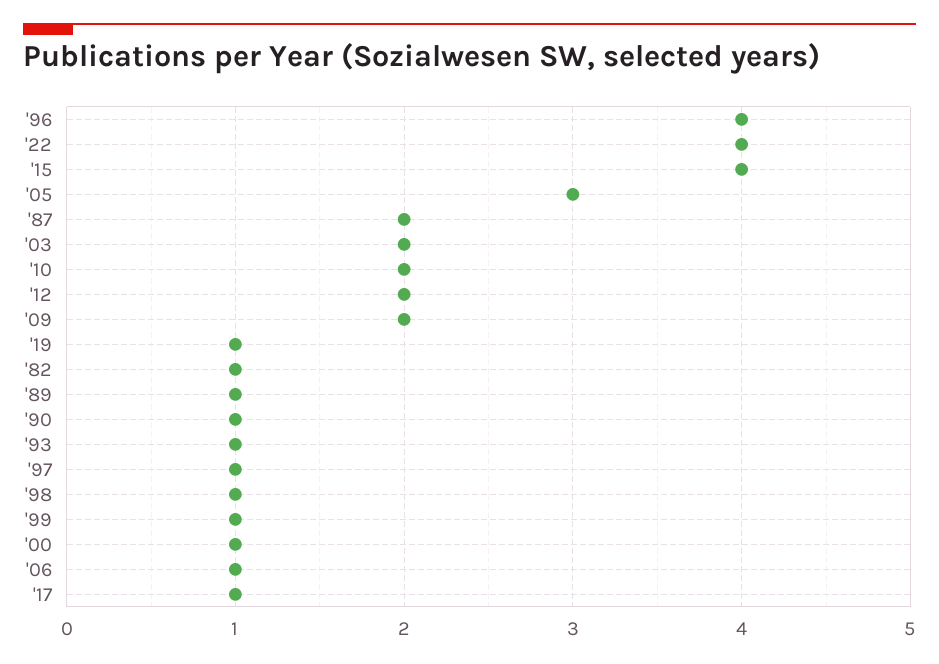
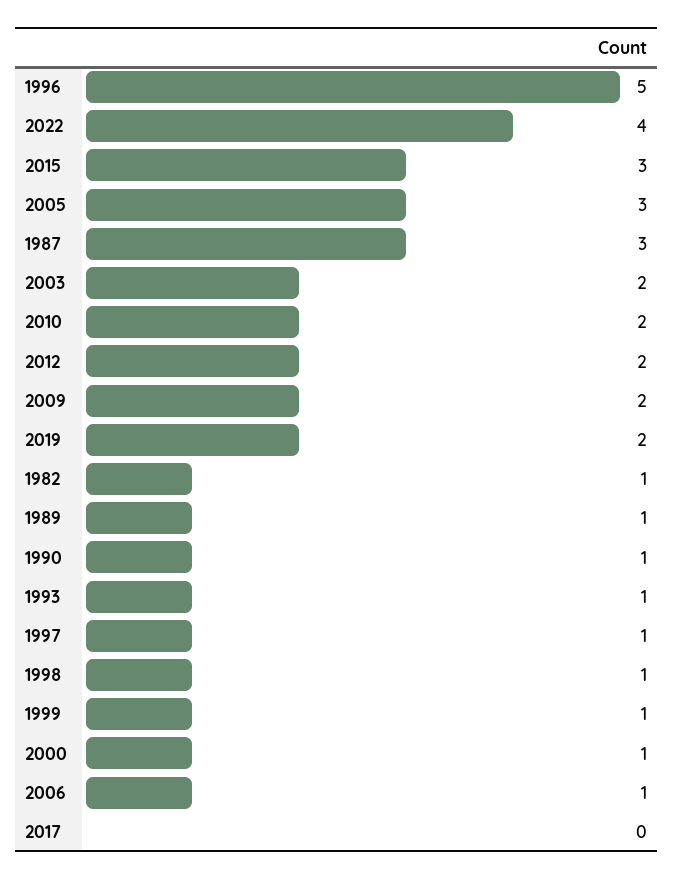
'96: 4 -> 5
'15: 4 -> 3
'87: 2 -> 3
'19: 1 -> 2
'17: 1 -> 0

